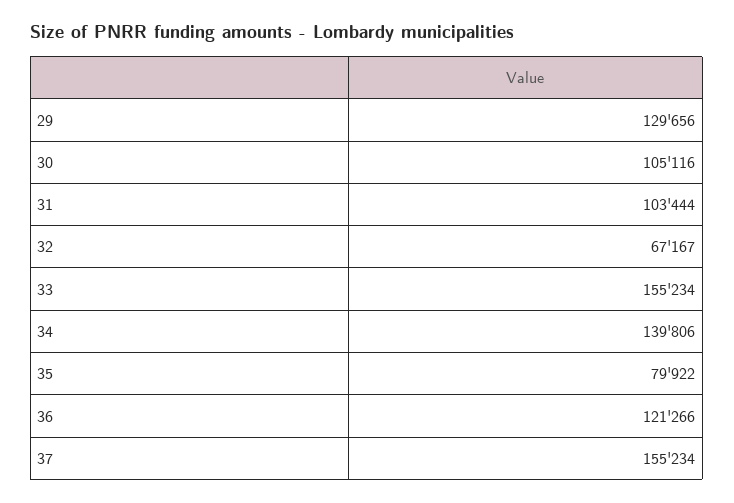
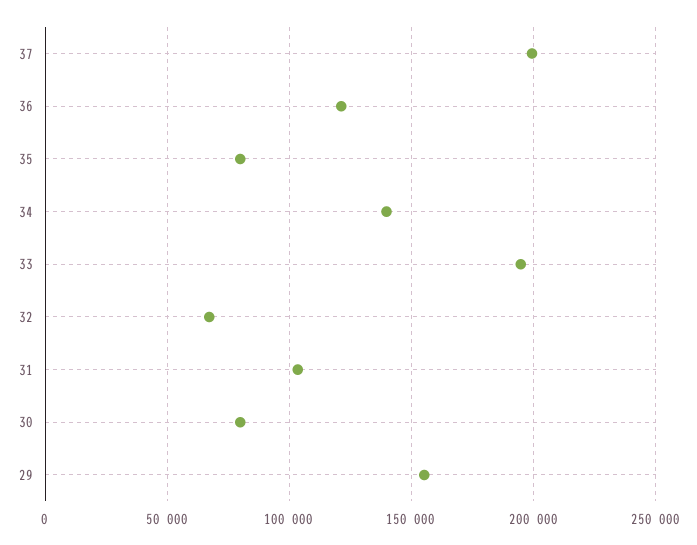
29: 129656 -> 155000
30: 105116 -> 80000
33: 155234 -> 195000
37: 155234 -> 200000

